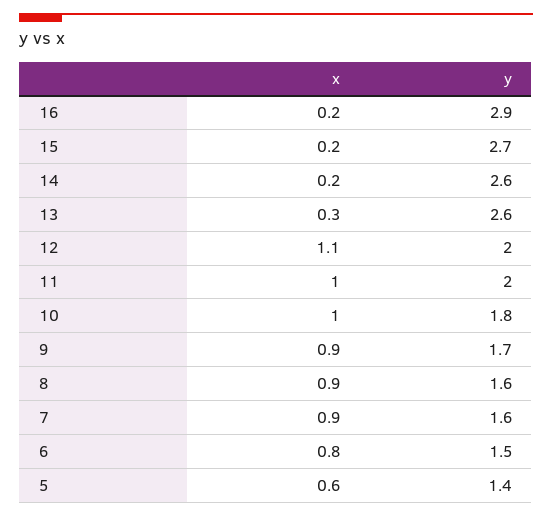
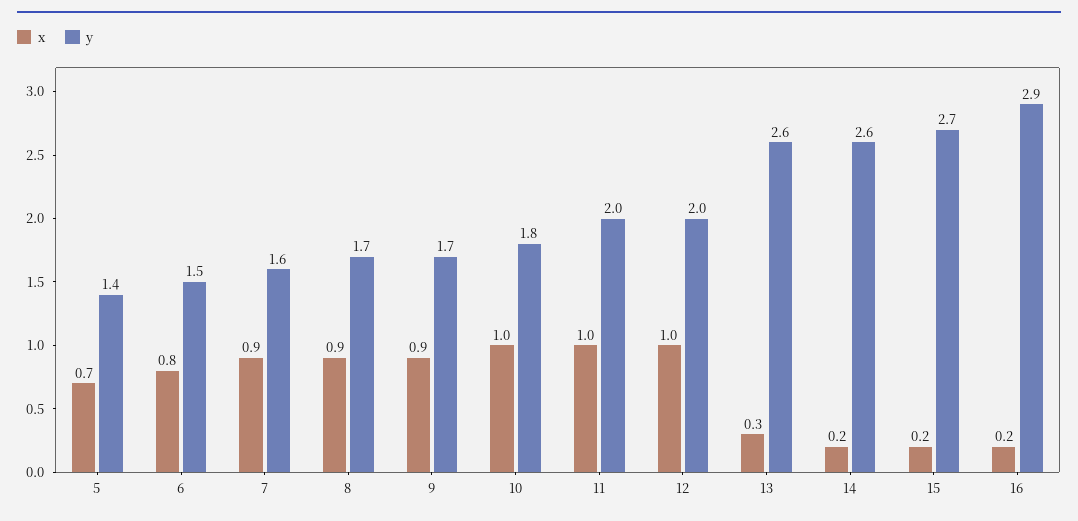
x, 12: 1.1 -> 1
y, 8: 1.6 -> 1.7
x, 5: 0.6 -> 0.7

